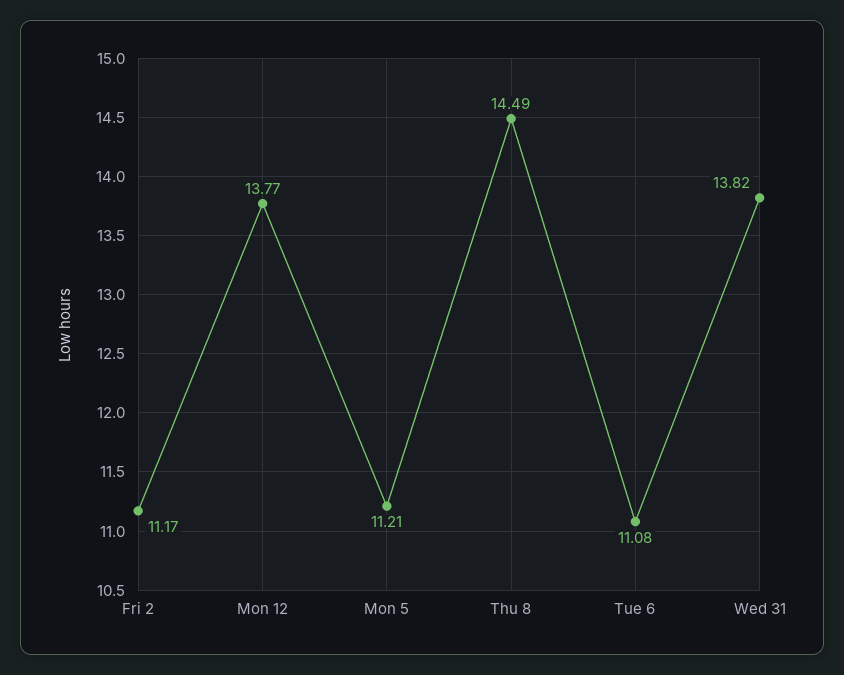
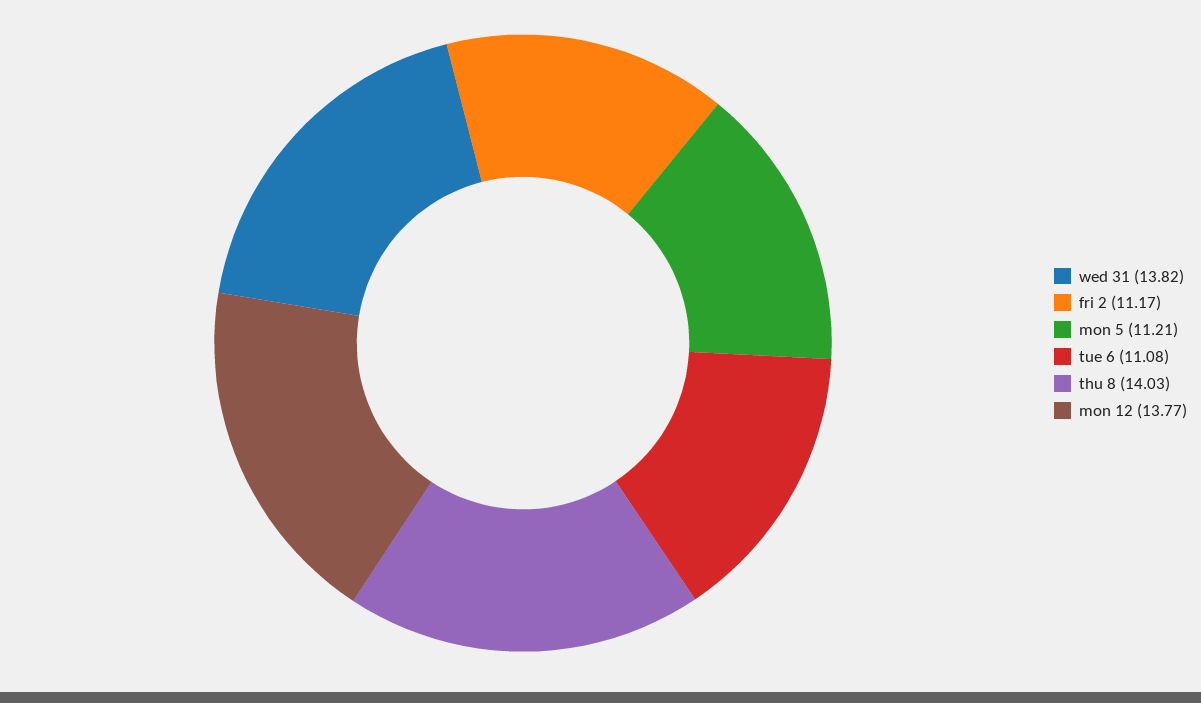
Thu 8: 14.49 -> 14.03

